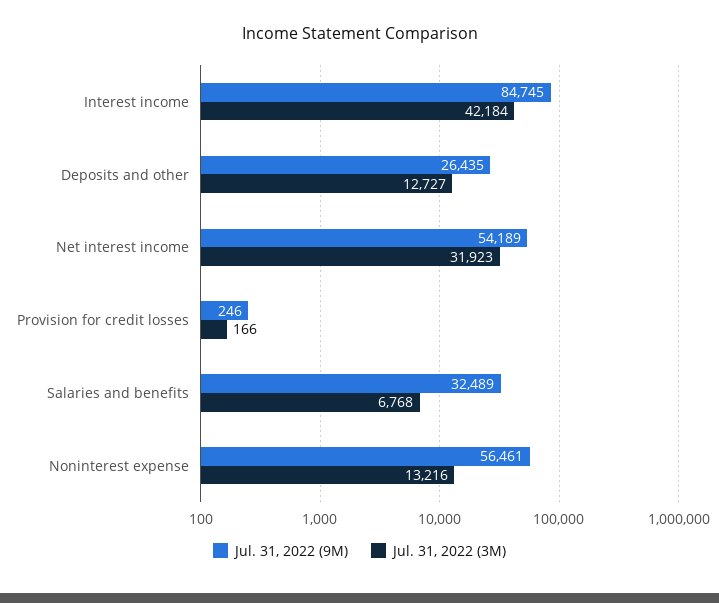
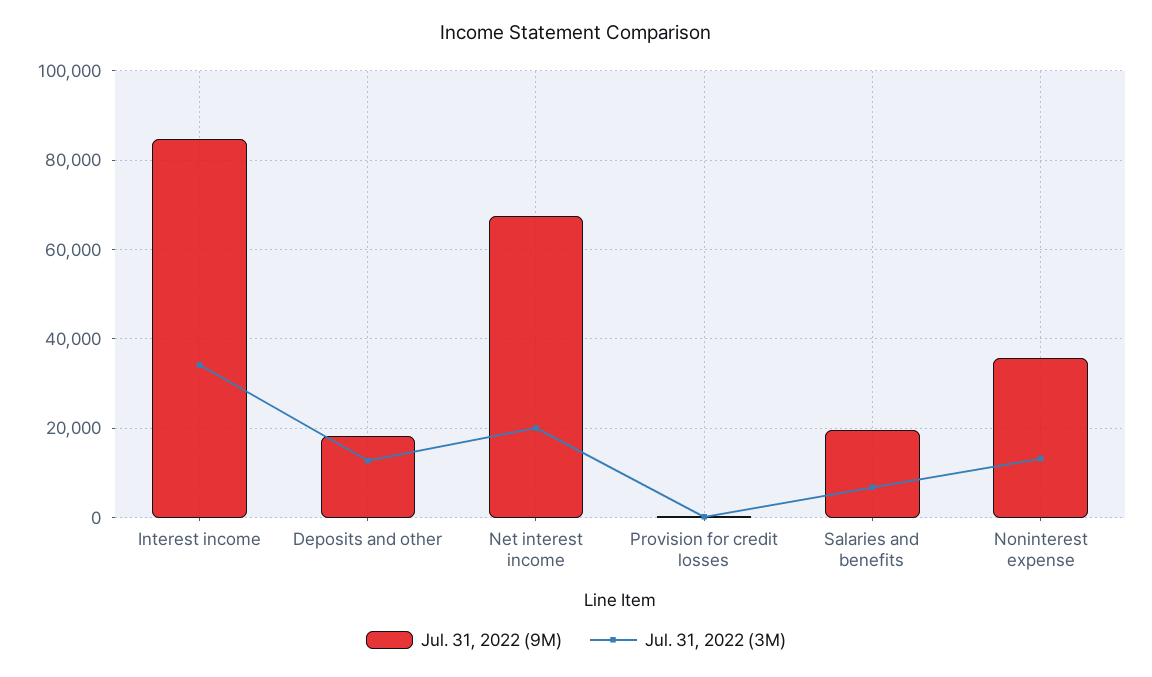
Jul. 31, 2022 (3M), Interest income: 42184 -> 34000
Jul. 31, 2022 (9M), Deposits and other: 26435 -> 18000
Jul. 31, 2022 (9M), Net interest income: 54189 -> 68000
Jul. 31, 2022 (3M), Net interest income: 31923 -> 20000
Jul. 31, 2022 (9M), Salaries and benefits: 32489 -> 20000
Jul. 31, 2022 (9M), Noninterest expense: 56461 -> 36000

